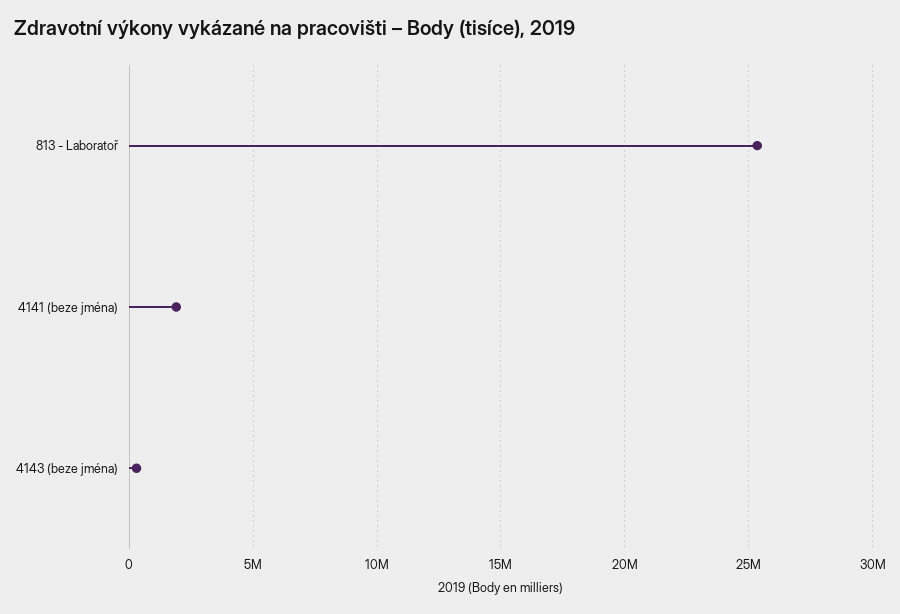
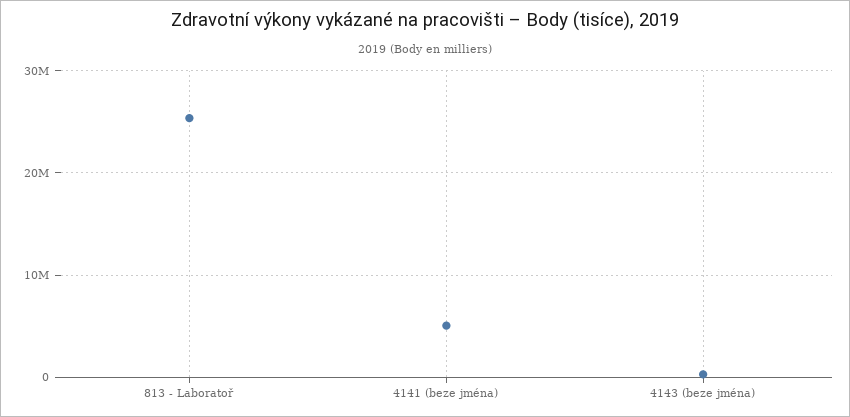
4141 (beze jména): 2000000 -> 5000000

